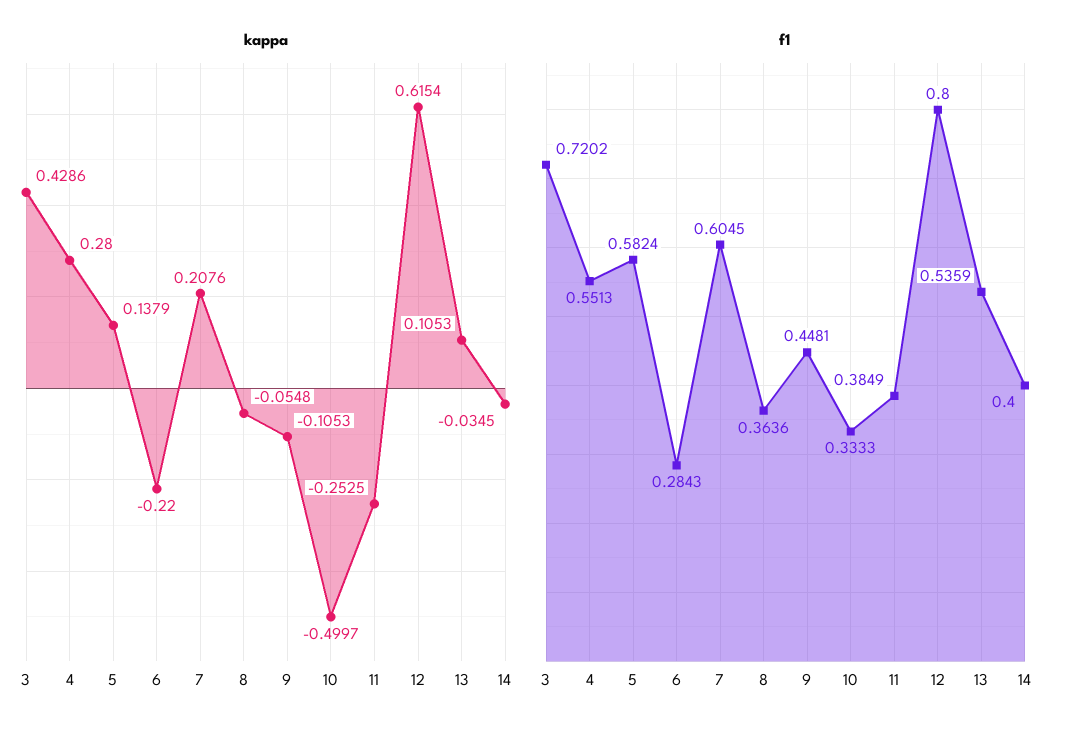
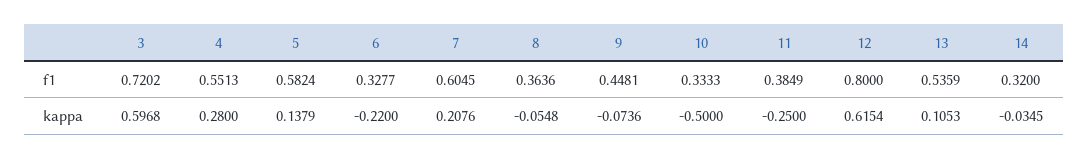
kappa, 3: 0.4286 -> 0.5968
kappa, 9: -0.1053 -> -0.0736
kappa, 10: -0.4997 -> -0.5
kappa, 11: -0.2525 -> -0.25
f1, 6: 0.2843 -> 0.3277
f1, 14: 0.4 -> 0.32

